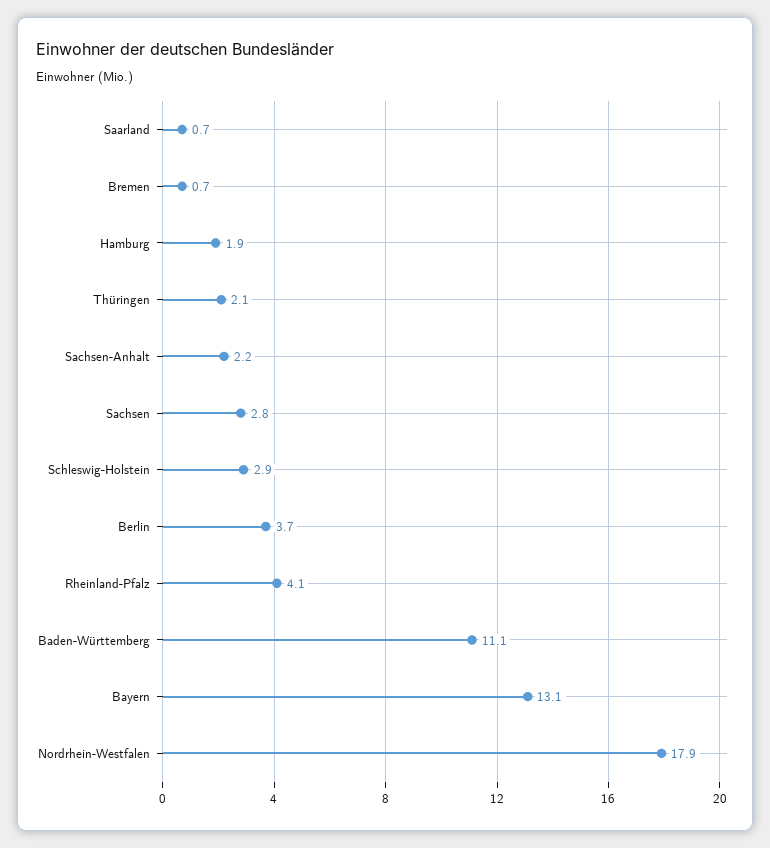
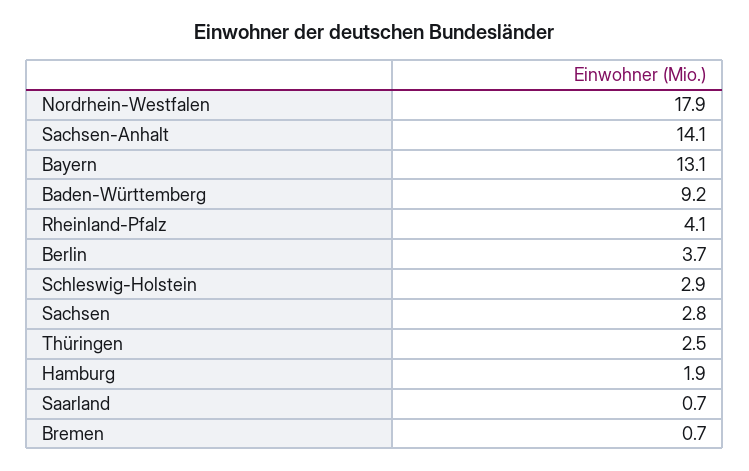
Thüringen: 2.1 -> 2.5
Sachsen-Anhalt: 2.2 -> 14.1
Baden-Württemberg: 11.1 -> 9.2

